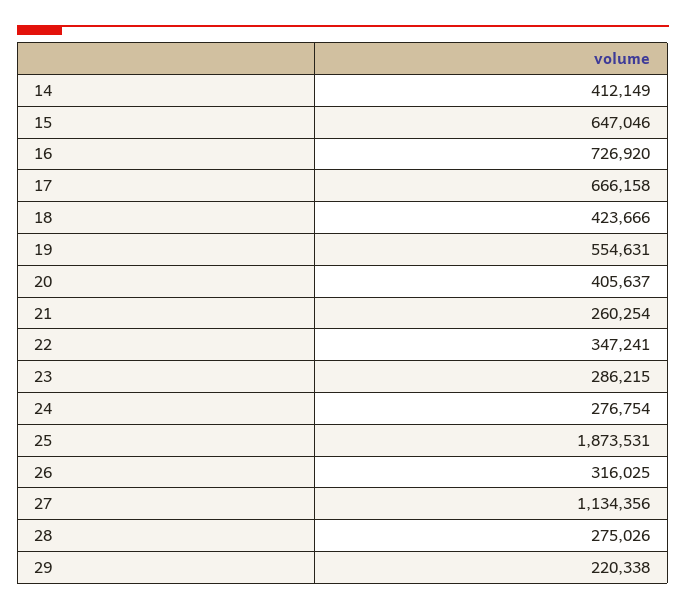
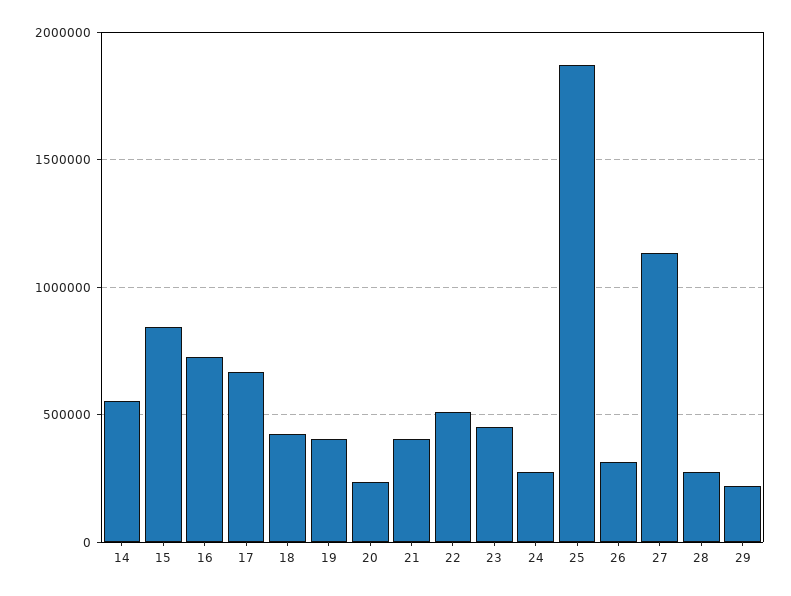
14: 412149 -> 550000
15: 647046 -> 850000
19: 554631 -> 400000
20: 405637 -> 250000
21: 260254 -> 400000
22: 347241 -> 500000
23: 286215 -> 450000

